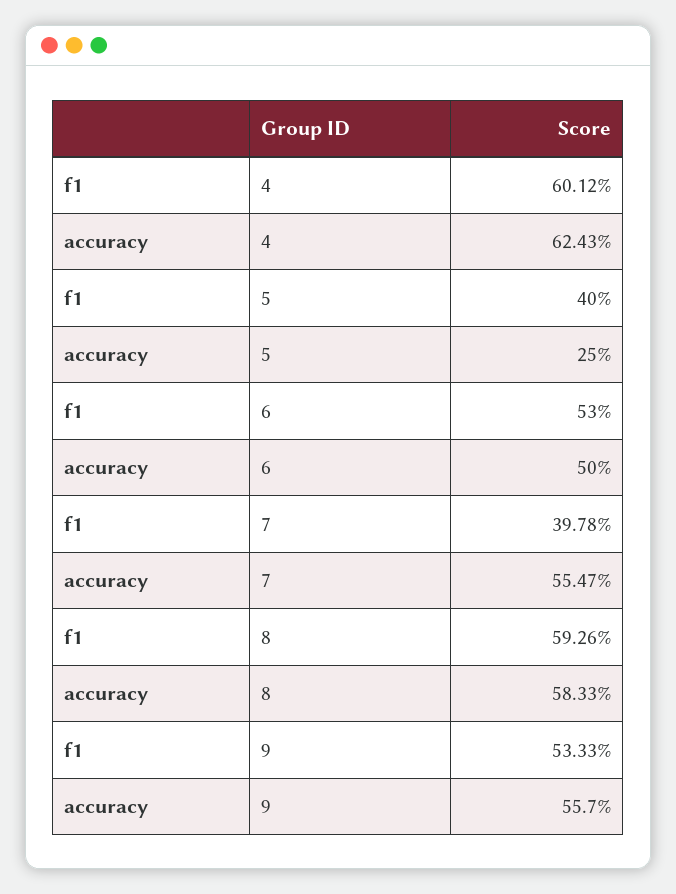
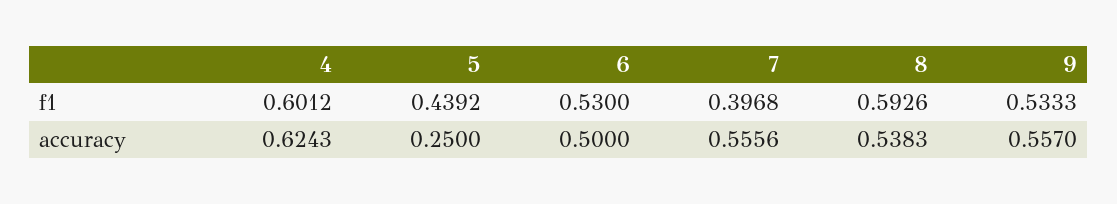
f1, 5: 0.4 -> 0.4392
f1, 7: 0.3978 -> 0.3968
accuracy, 7: 0.5547 -> 0.5556
accuracy, 8: 0.5833 -> 0.5383

